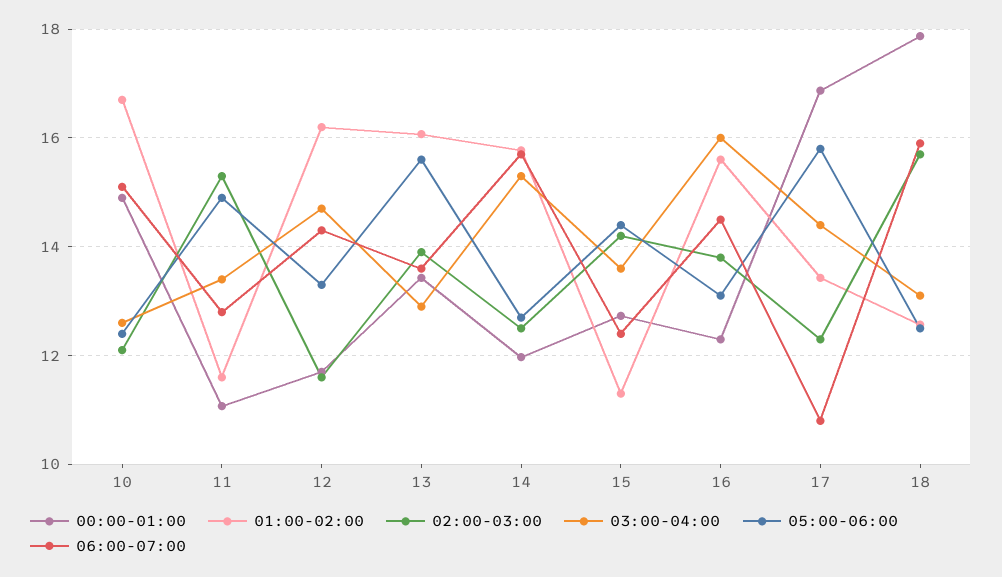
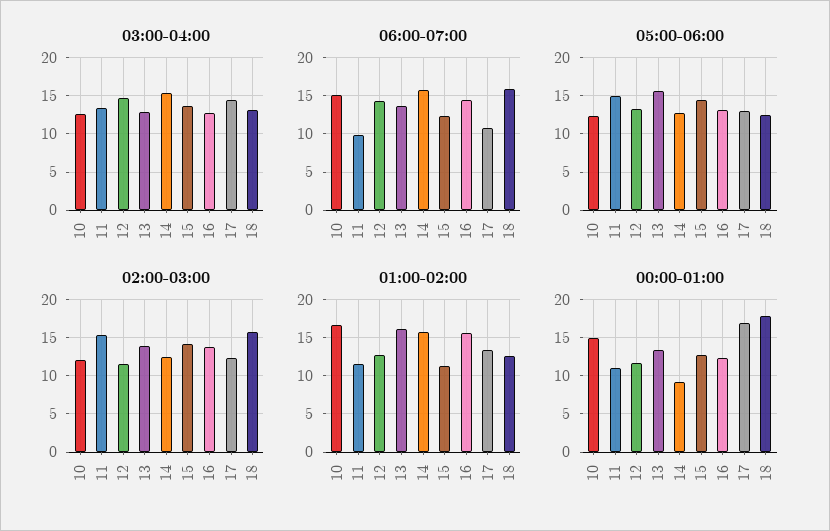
06:00-07:00, 11: 12.8 -> 10
01:00-02:00, 12: 16.2 -> 13
00:00-01:00, 14: 12 -> 9
03:00-04:00, 16: 16 -> 13
05:00-06:00, 17: 15.8 -> 13

